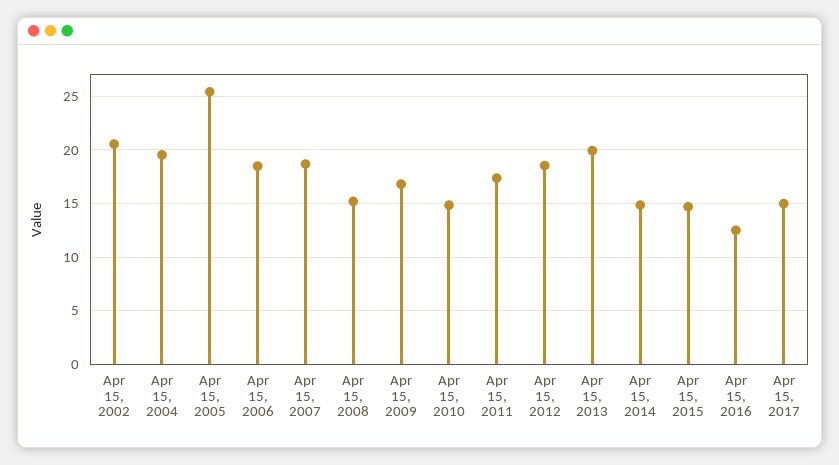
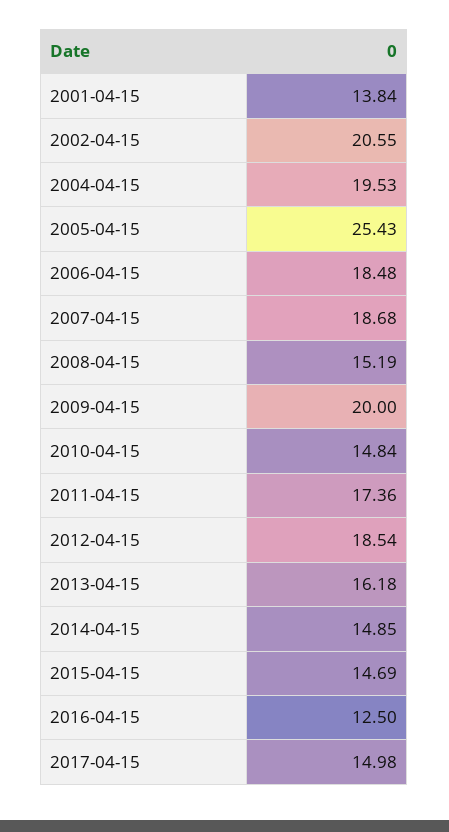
Apr 15, 2009: 17 -> 20
Apr 15, 2013: 20 -> 16.18
2001-04-15: none -> 13.84

